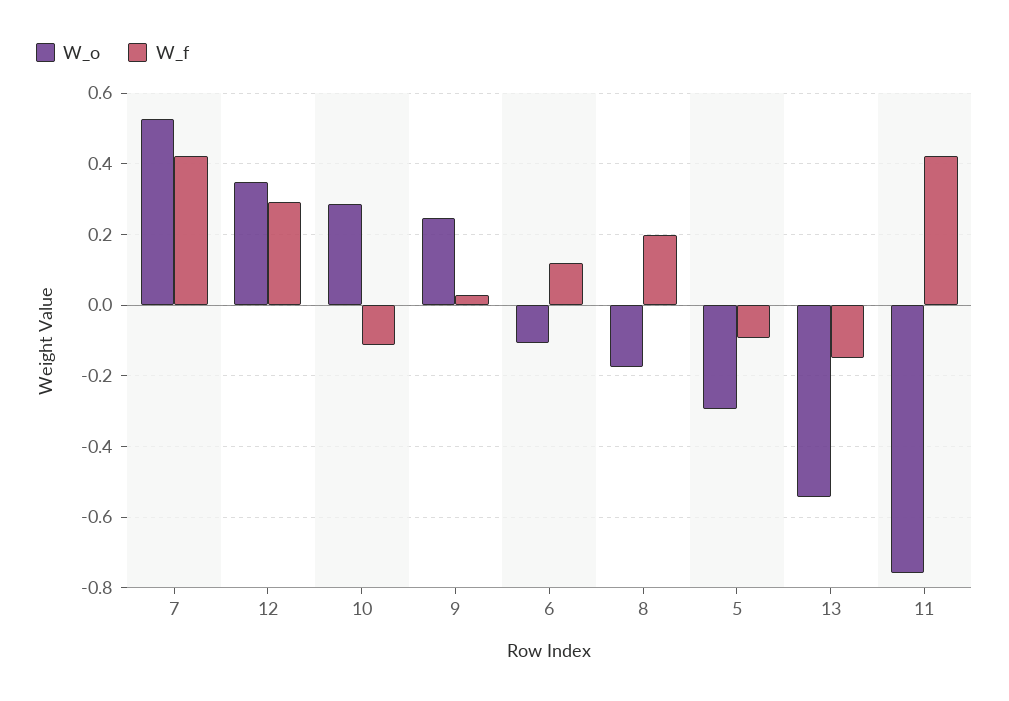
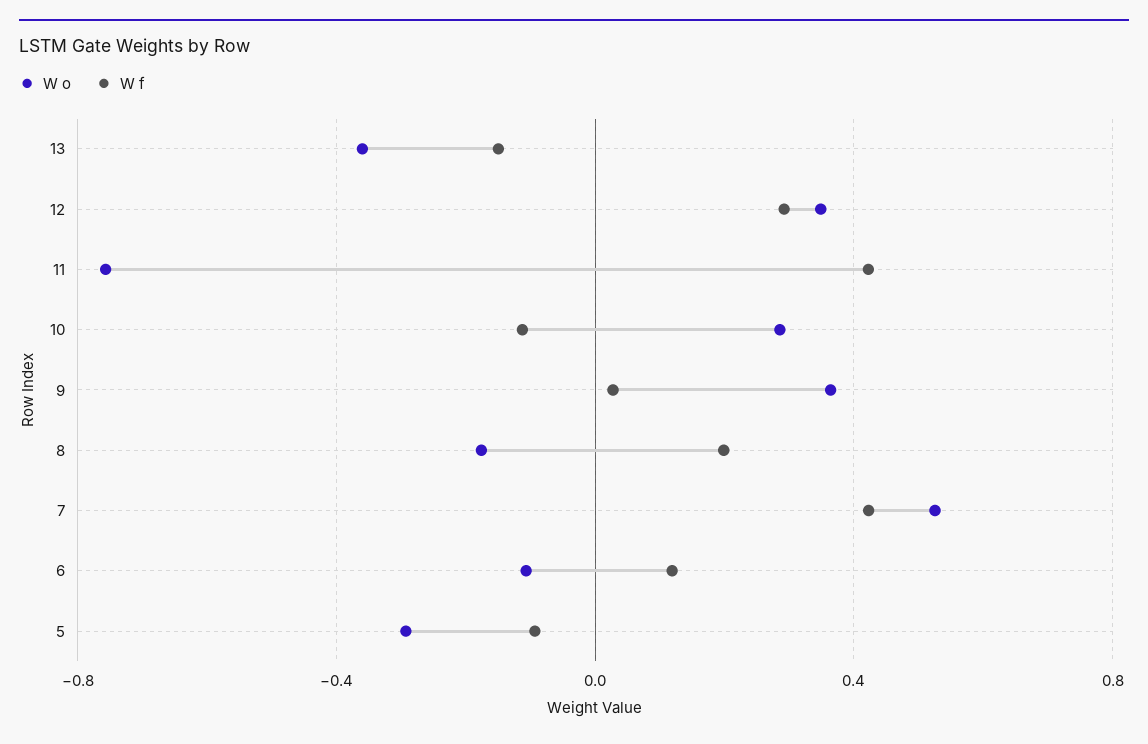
W_o, 9: 0.24 -> 0.35
W_o, 13: -0.54 -> -0.35

